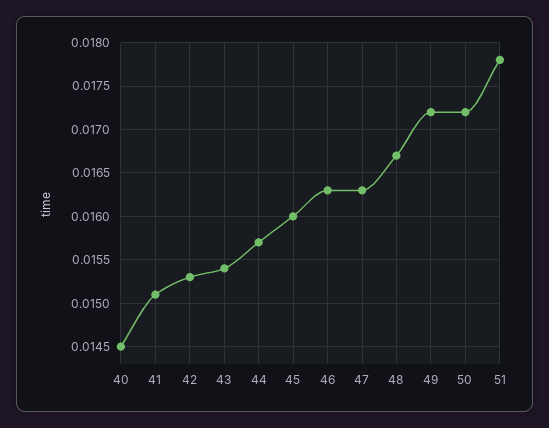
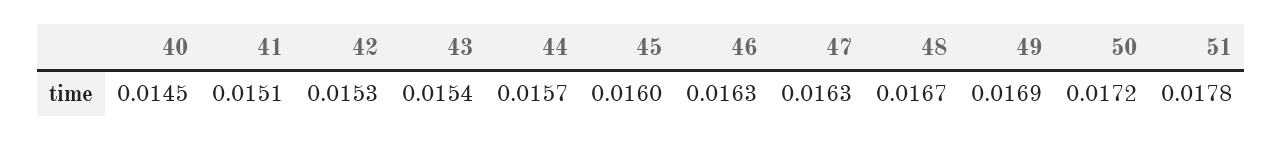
49: 0.0172 -> 0.0169

